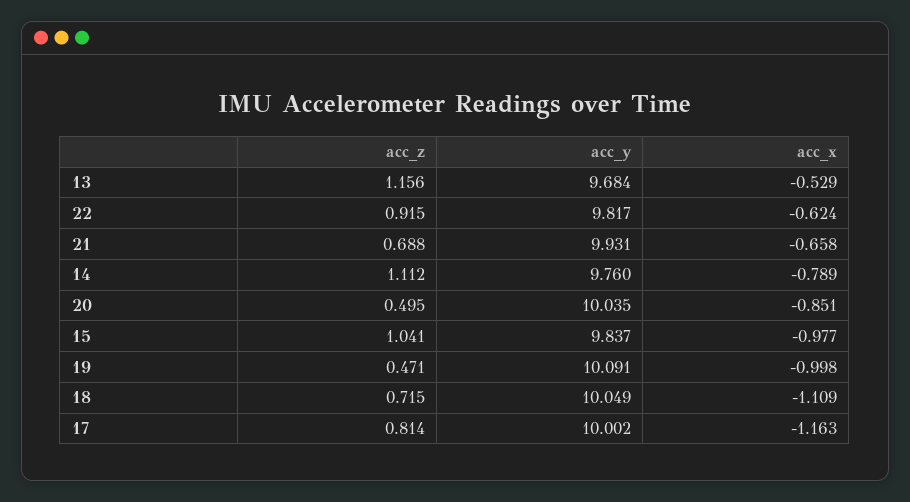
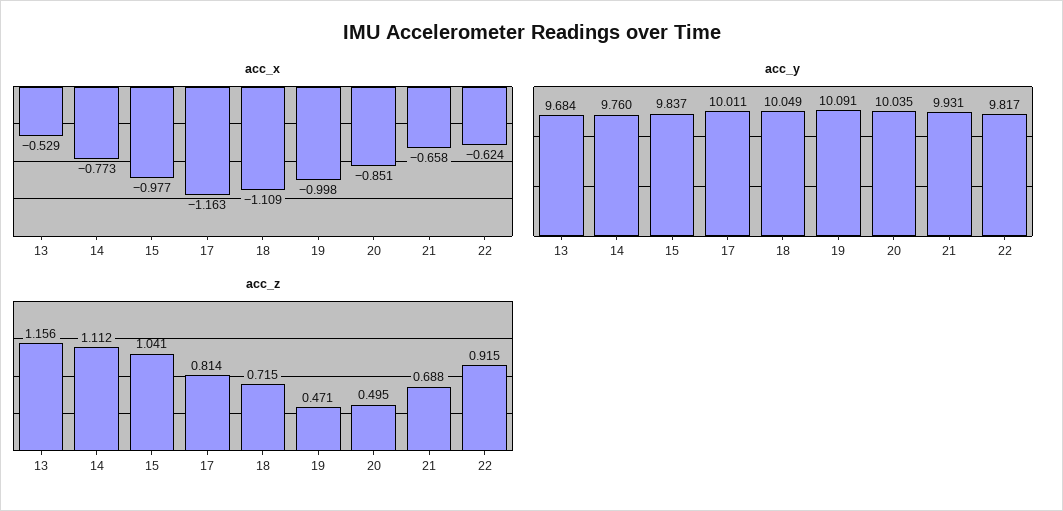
acc_x, 14: -0.789 -> -0.773
acc_y, 17: 10.002 -> 10.011

